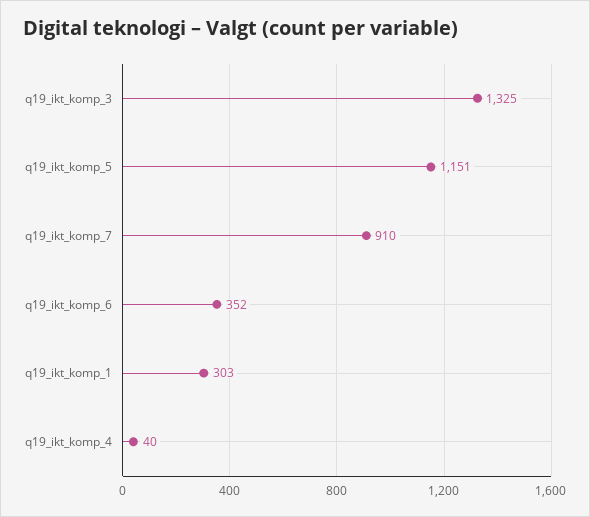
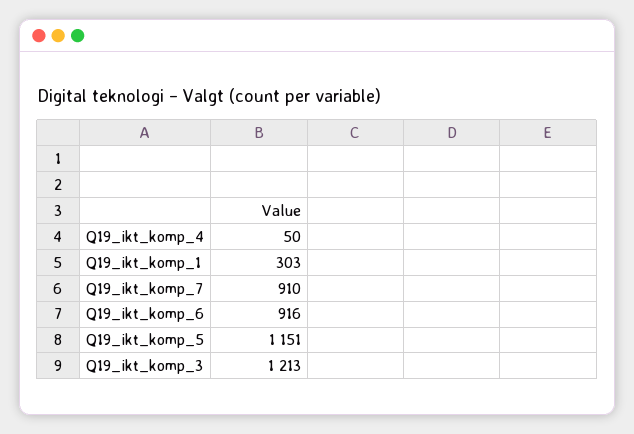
q19_ikt_komp_3: 1325 -> 1213
q19_ikt_komp_6: 352 -> 916
q19_ikt_komp_4: 40 -> 50

